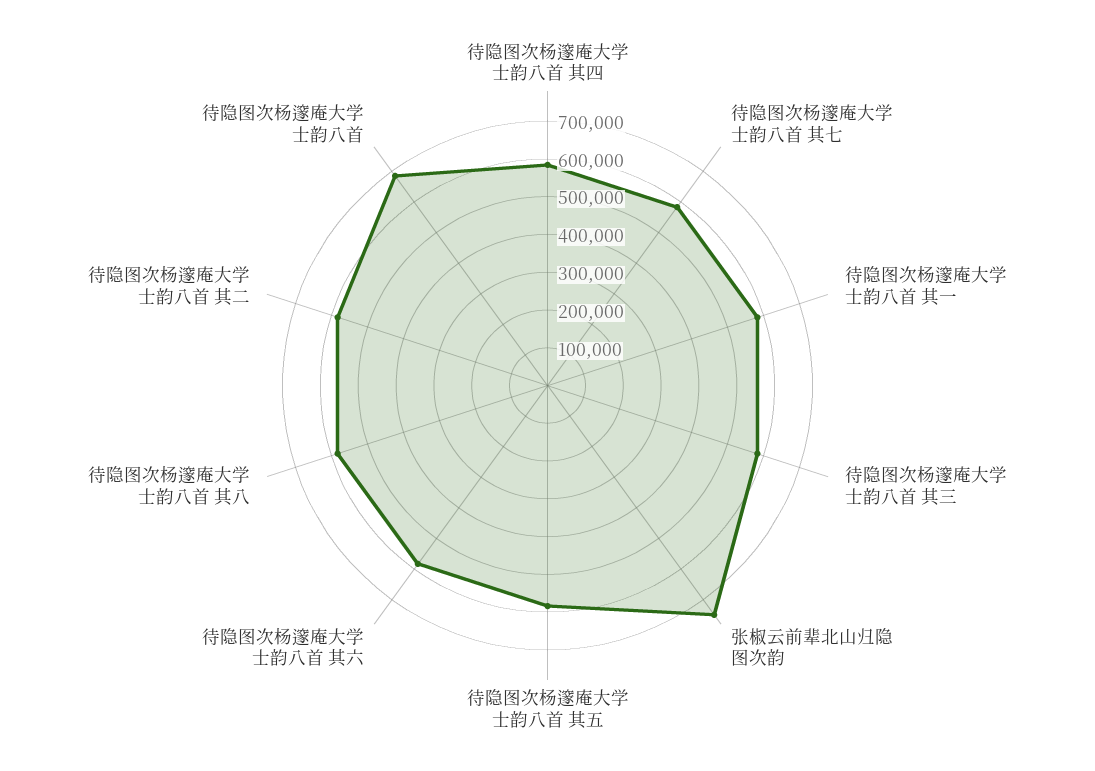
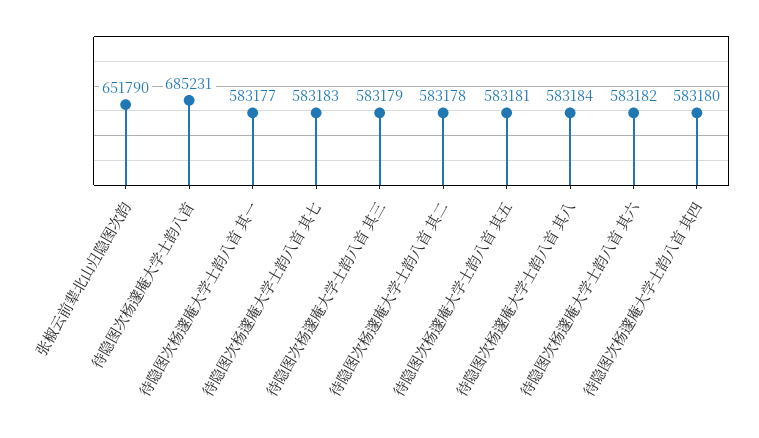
张椒云前辈北山归隐图次韵: 750000 -> 651790

